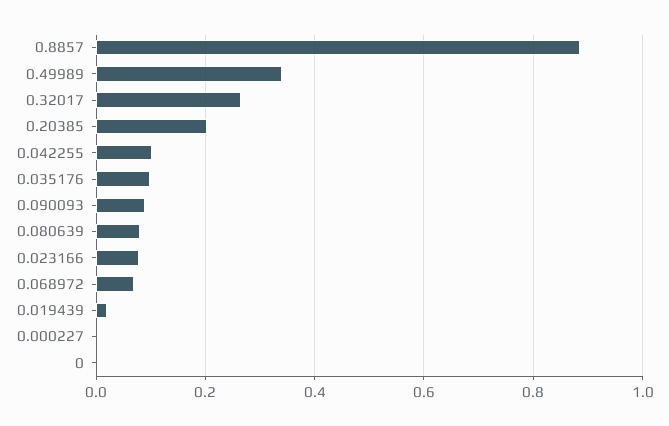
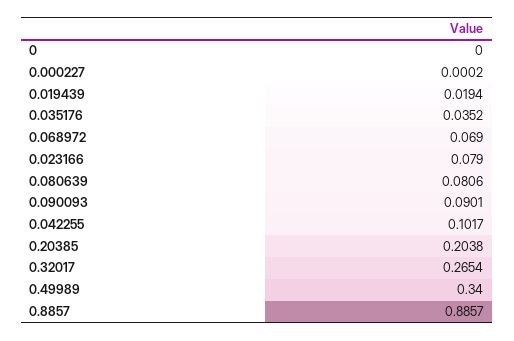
0.035176: 0.1 -> 0.0352

